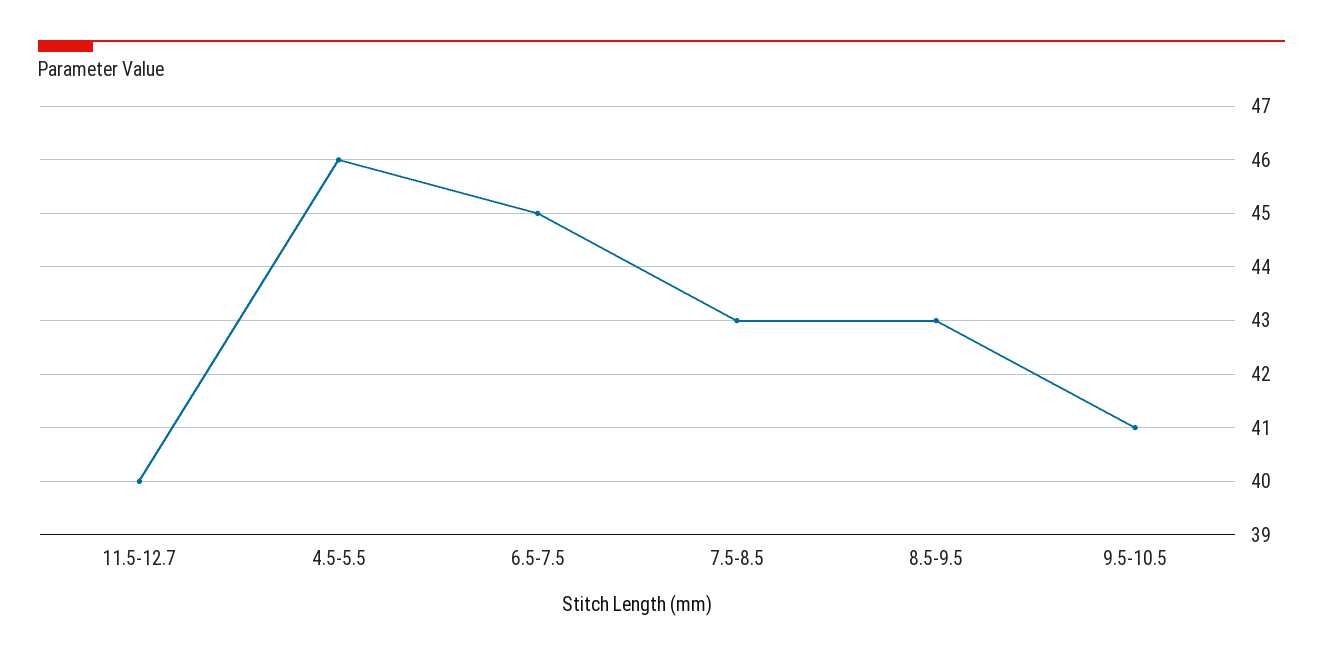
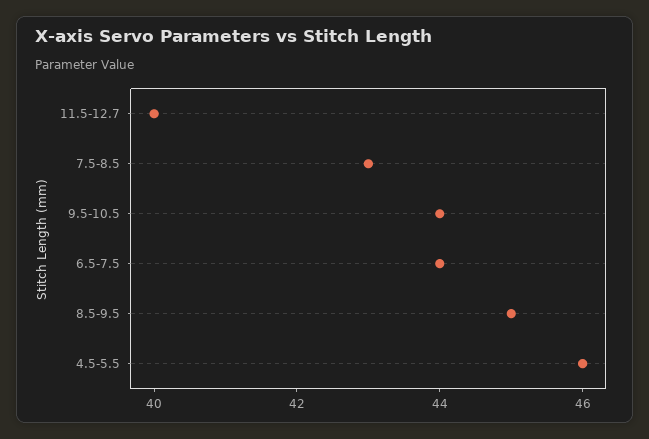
6.5-7.5: 45 -> 44
8.5-9.5: 43 -> 45
9.5-10.5: 41 -> 44

